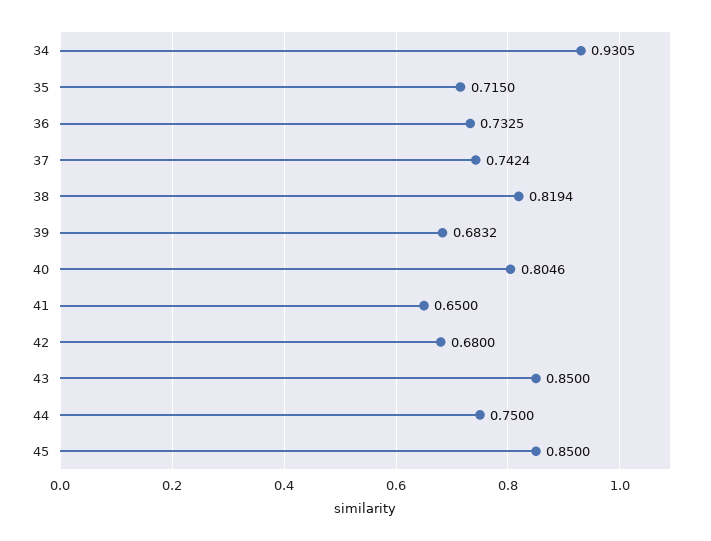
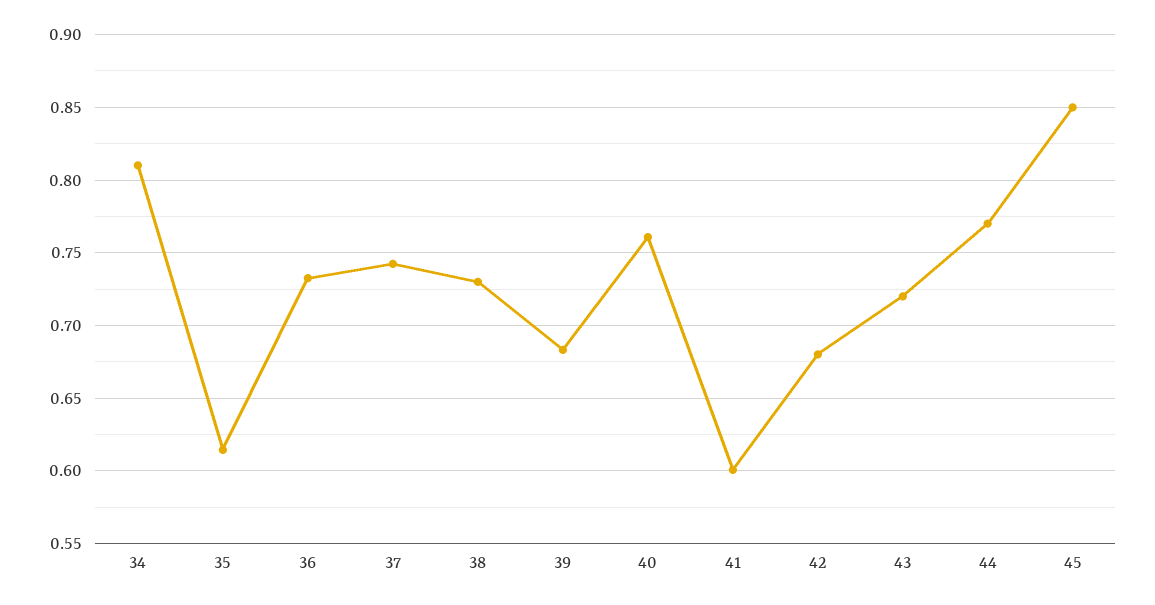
34: 0.9305 -> 0.81
35: 0.715 -> 0.615
38: 0.8194 -> 0.73
40: 0.8046 -> 0.76
41: 0.65 -> 0.6
43: 0.85 -> 0.72
44: 0.75 -> 0.77

